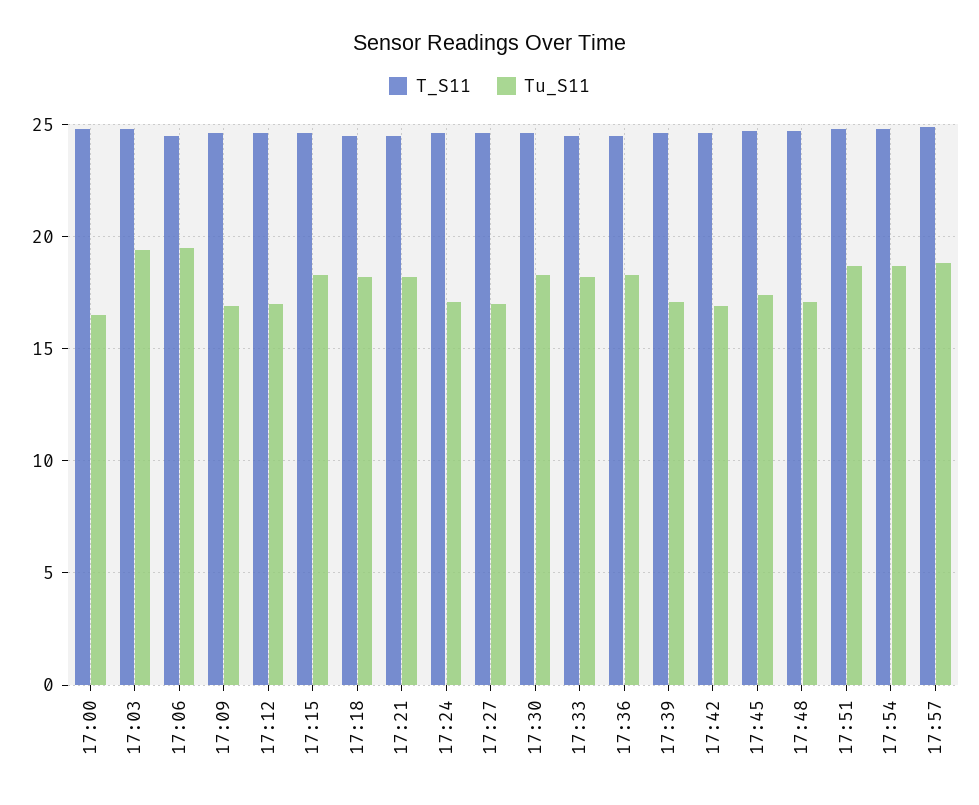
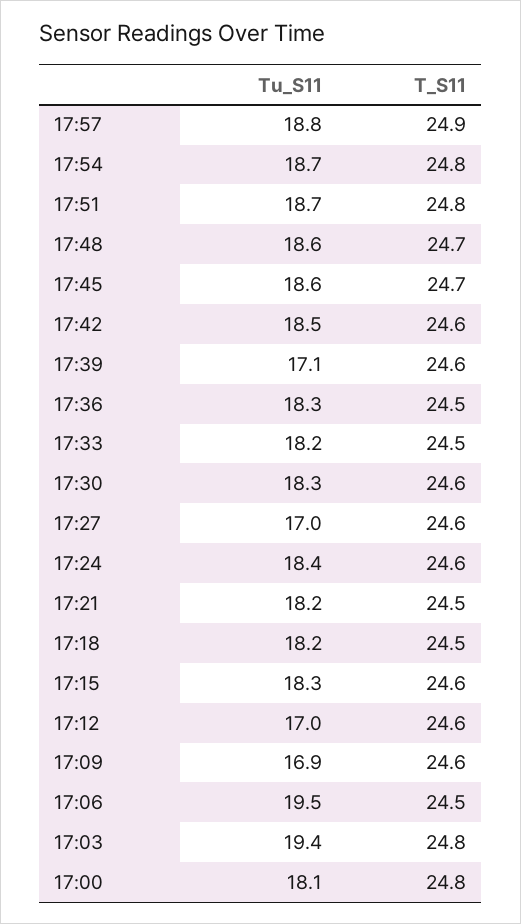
Tu_S11, 17:00: 16.5 -> 18.1
Tu_S11, 17:24: 17 -> 18.4
Tu_S11, 17:42: 17 -> 18.5
Tu_S11, 17:45: 17.5 -> 18.6
Tu_S11, 17:48: 17 -> 18.6

